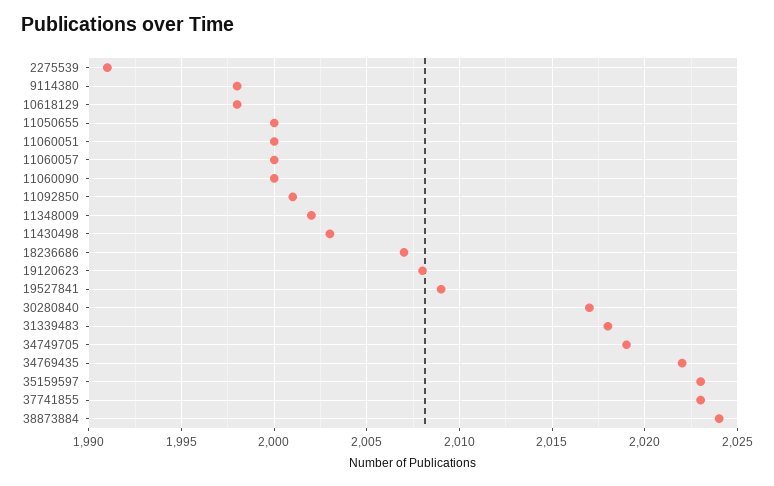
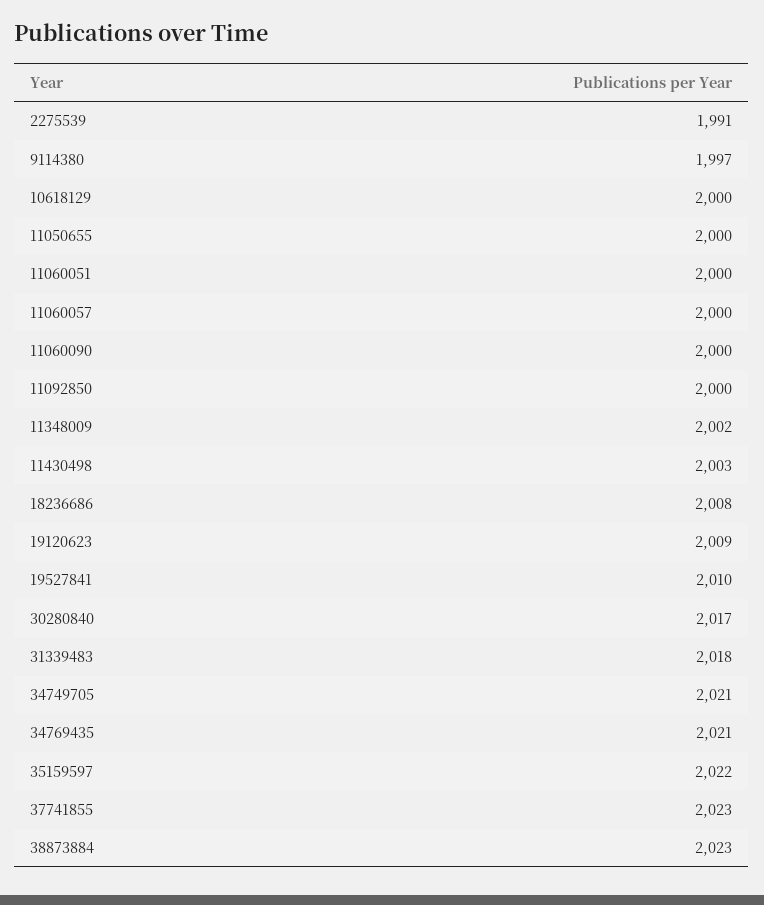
9114380: 1998 -> 1997
10618129: 1998 -> 2000
11092850: 2001 -> 2000
18236686: 2007 -> 2008
19120623: 2008 -> 2009
19527841: 2009 -> 2010
34749705: 2019 -> 2021
34769435: 2022 -> 2021
35159597: 2023 -> 2022
38873884: 2024 -> 2023

